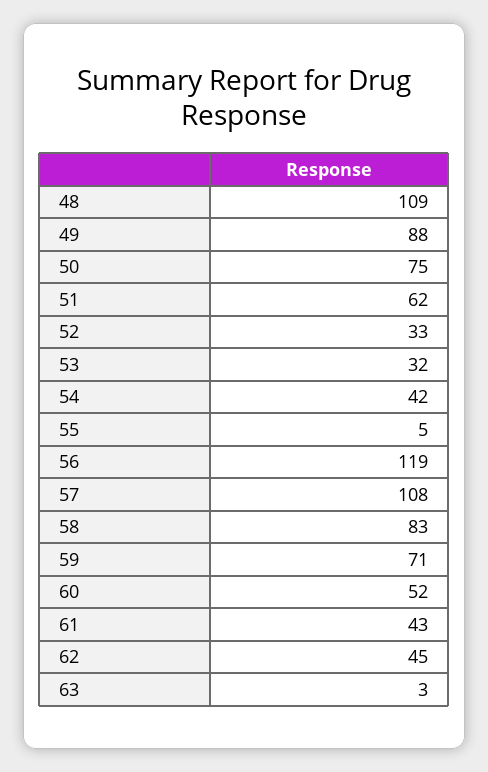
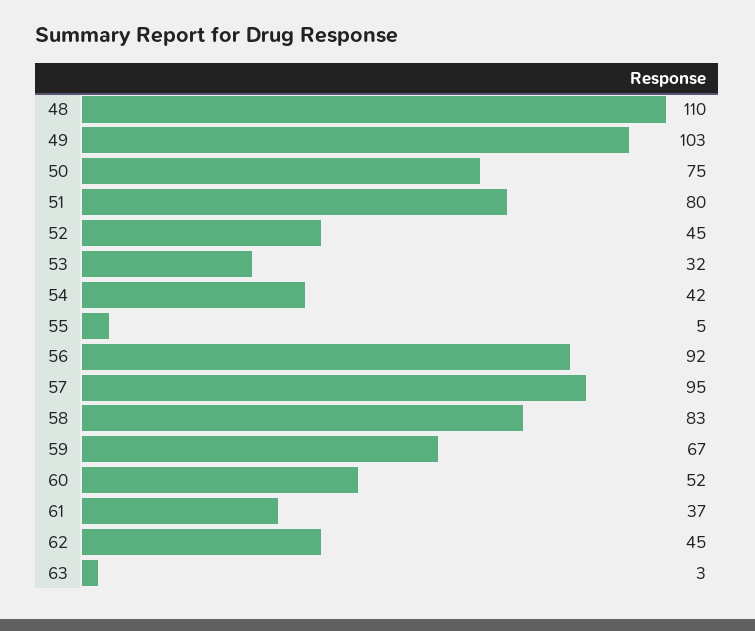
48: 109 -> 110
49: 88 -> 103
51: 62 -> 80
52: 33 -> 45
56: 119 -> 92
57: 108 -> 95
59: 71 -> 67
61: 43 -> 37

